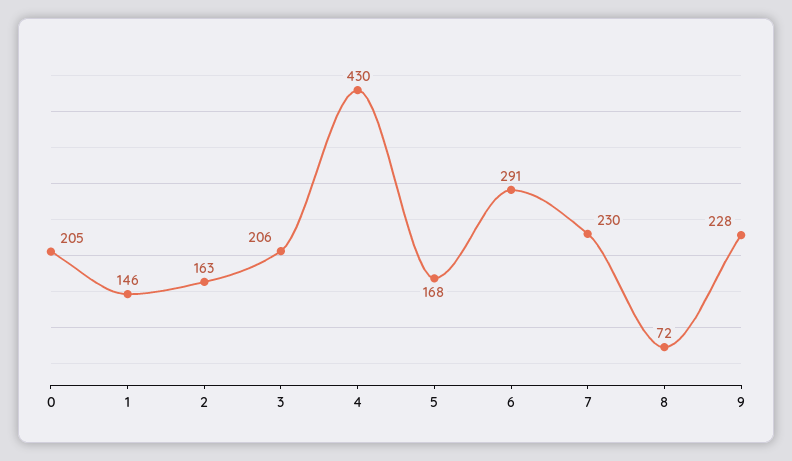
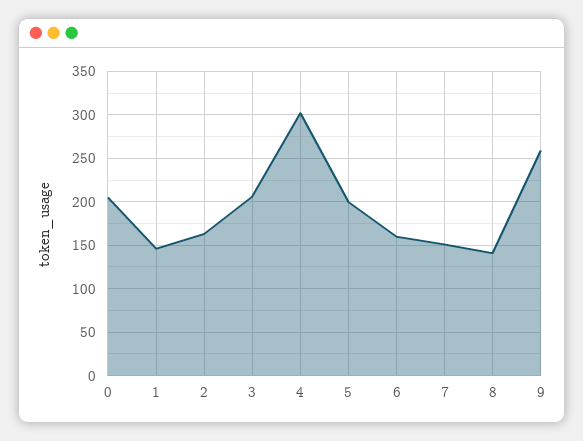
4: 430 -> 300
5: 168 -> 200
6: 291 -> 160
7: 230 -> 150
8: 72 -> 140
9: 228 -> 260

